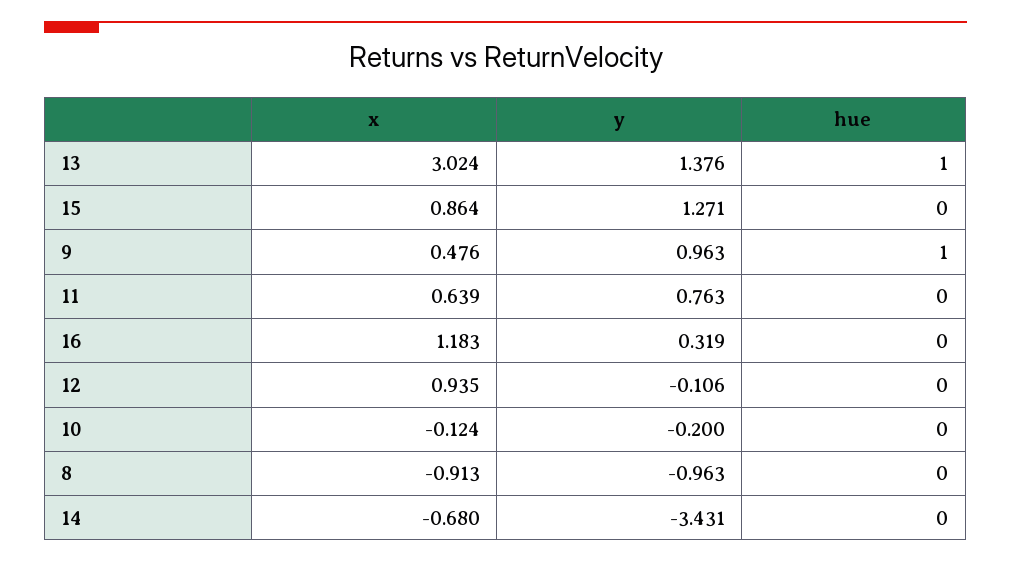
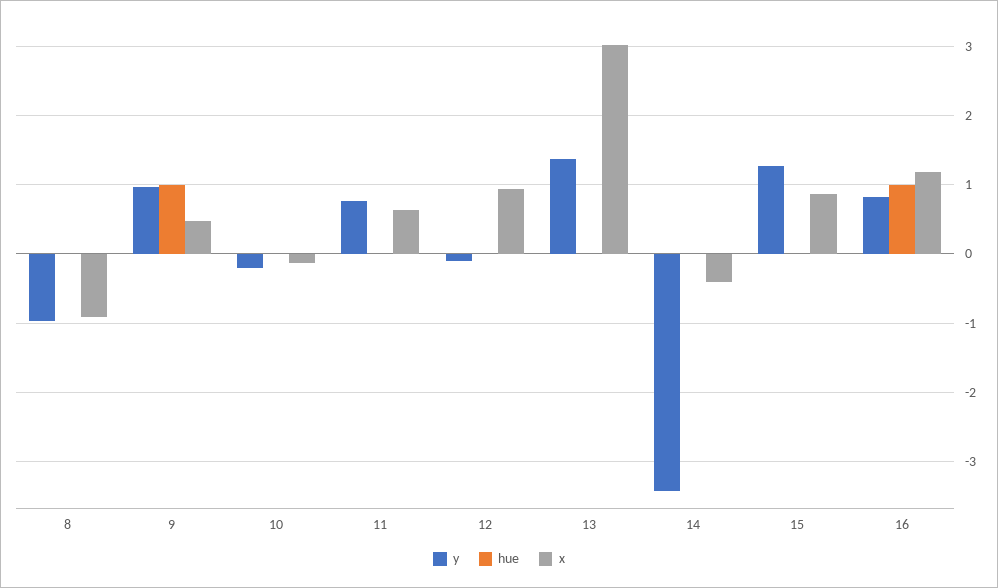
hue, 13: 1 -> 0
y, 16: 0.319 -> 0.8
hue, 16: 0 -> 1
x, 14: -0.68 -> -0.4

